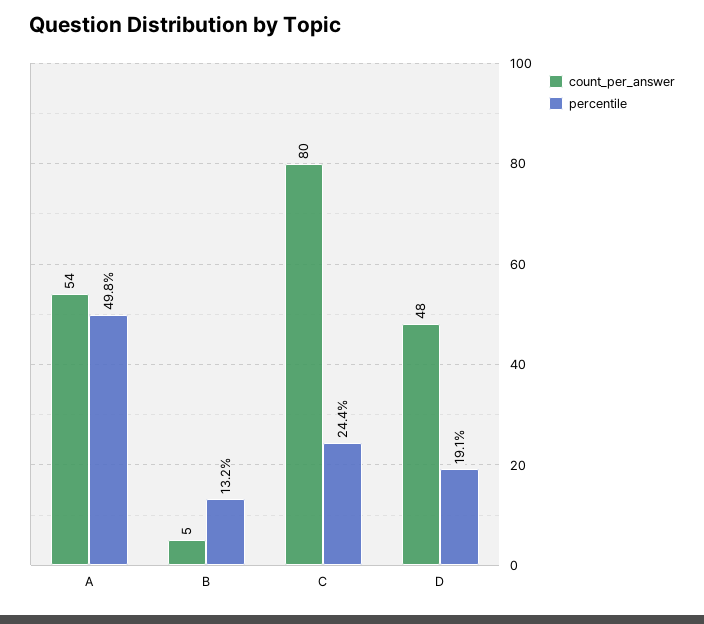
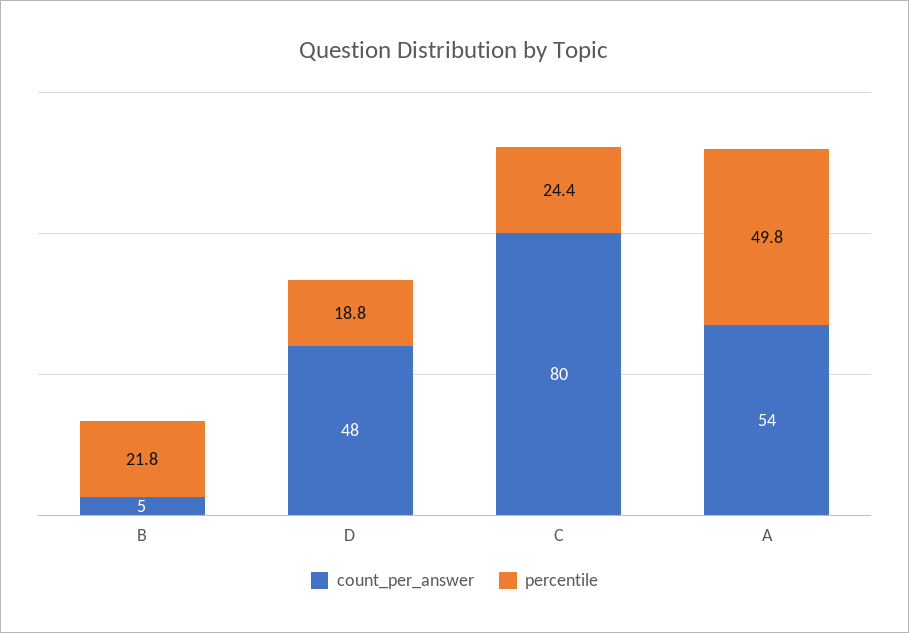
percentile, B: 13.2 -> 21.8
percentile, D: 19.1 -> 18.8

